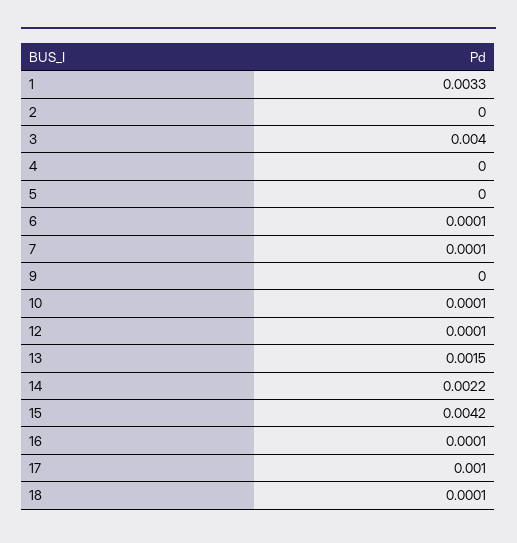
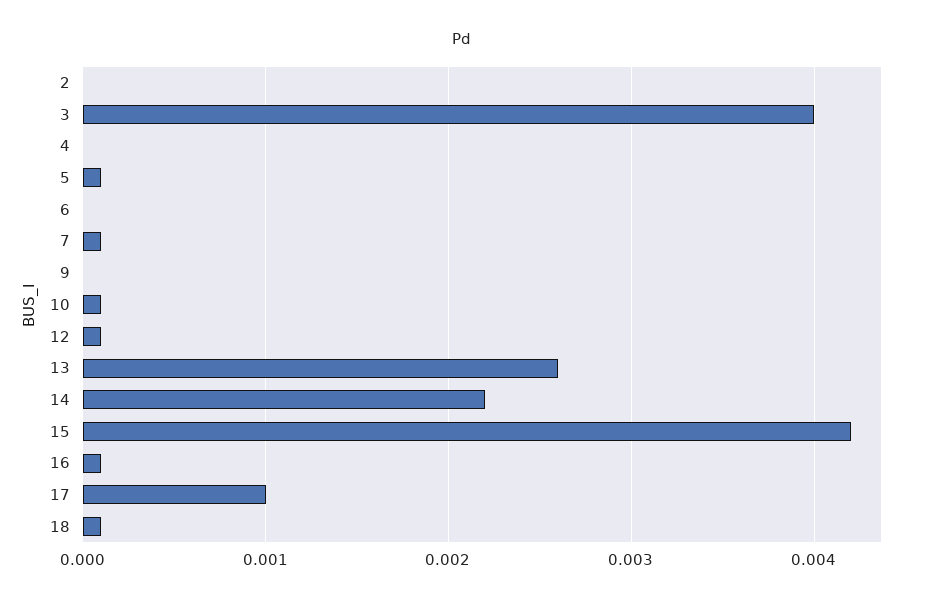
1: 0.0033 -> none
5: 0 -> 0.0001
6: 0.0001 -> 0
13: 0.0015 -> 0.0026

